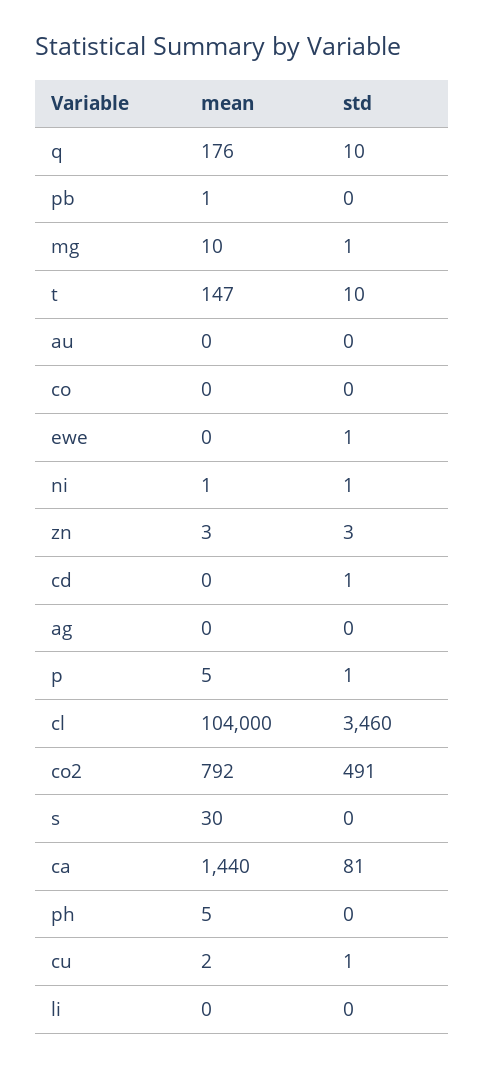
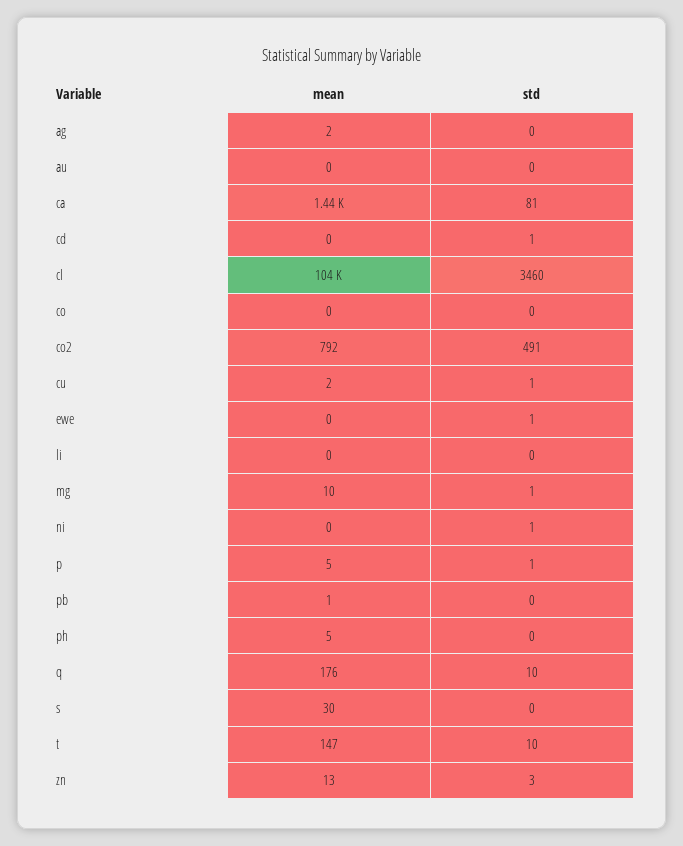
mean, ni: 1 -> 0
mean, zn: 3 -> 13
mean, ag: 0 -> 2

